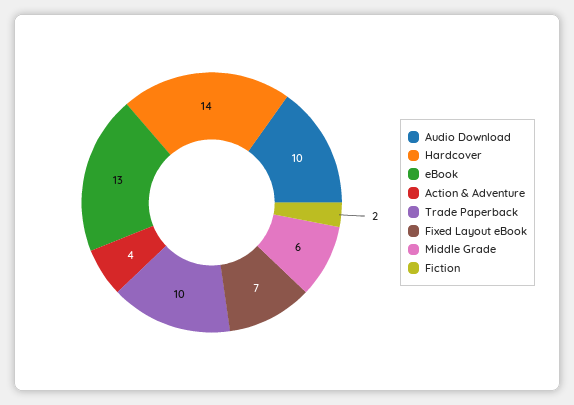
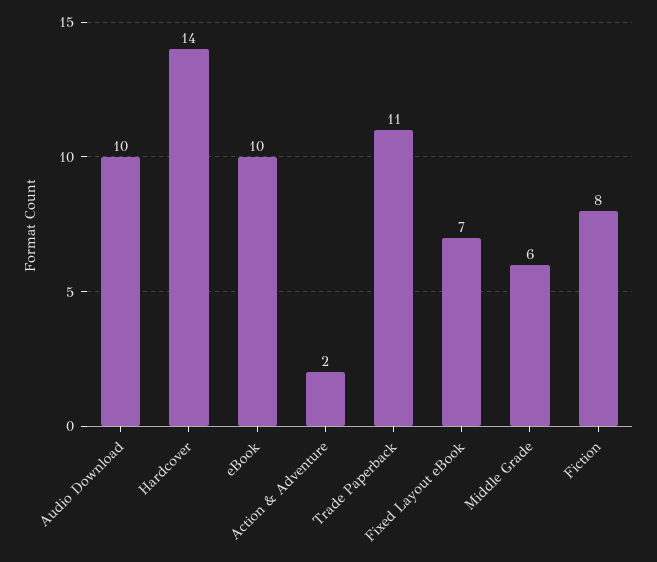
eBook: 13 -> 10
Action & Adventure: 4 -> 2
Trade Paperback: 10 -> 11
Fiction: 2 -> 8

